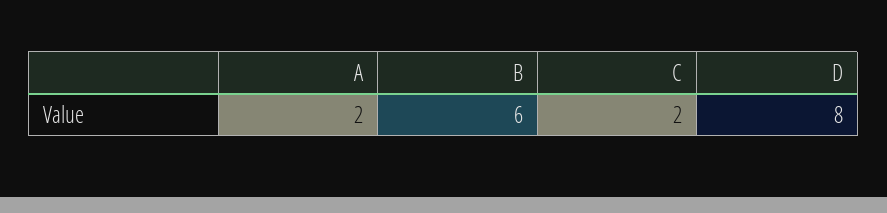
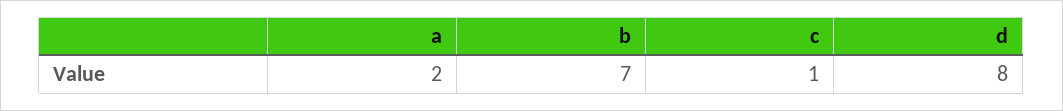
B: 6 -> 7
C: 2 -> 1

